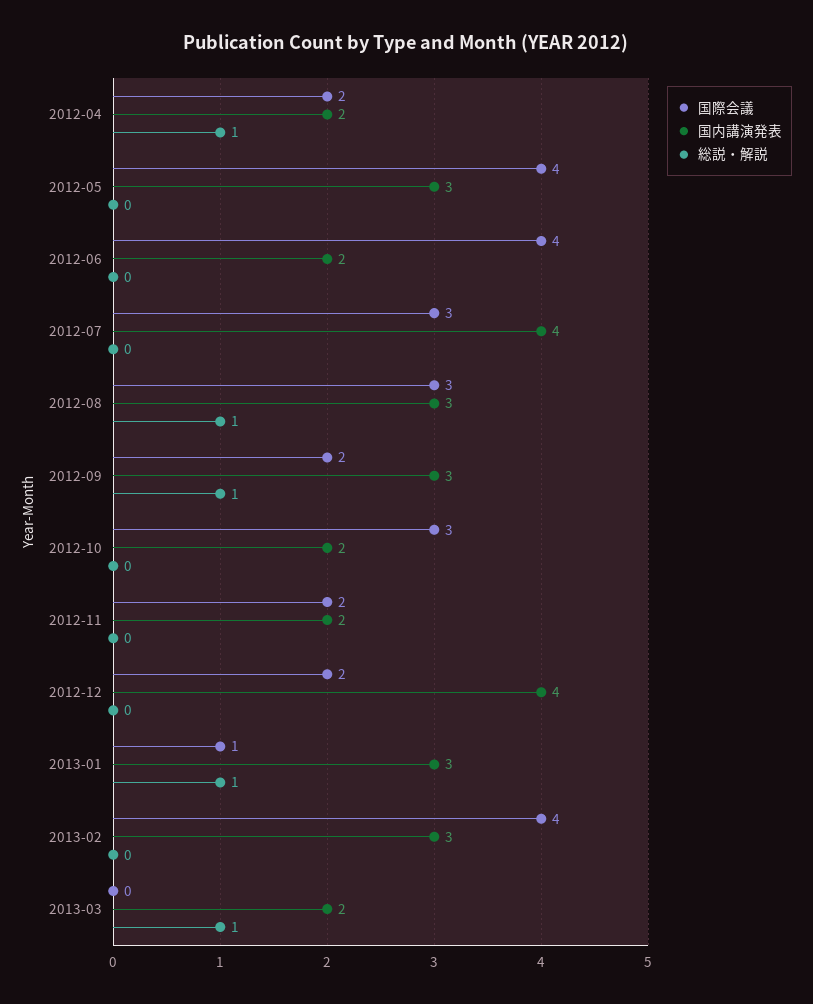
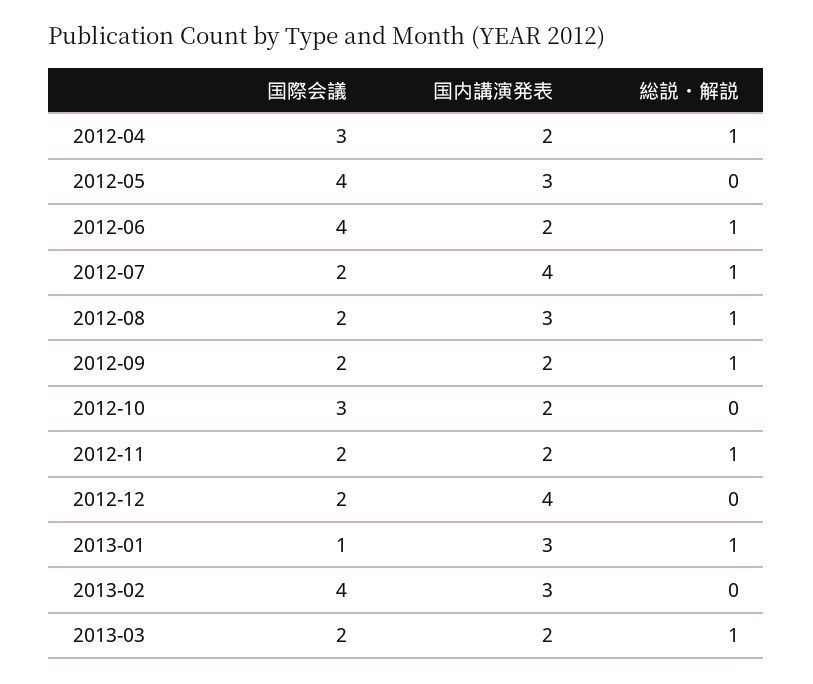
国際会議, 2012-04: 2 -> 3
総説・解説, 2012-06: 0 -> 1
国際会議, 2012-07: 3 -> 2
総説・解説, 2012-07: 0 -> 1
国際会議, 2012-08: 3 -> 2
国内講演発表, 2012-09: 3 -> 2
総説・解説, 2012-11: 0 -> 1
国際会議, 2013-03: 0 -> 2

